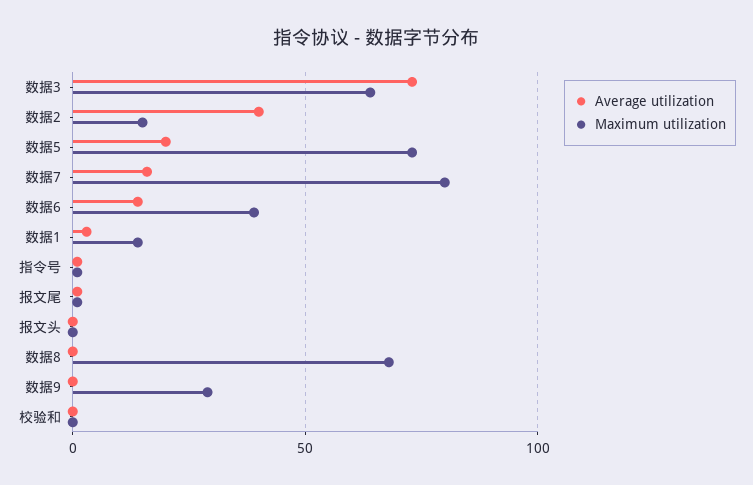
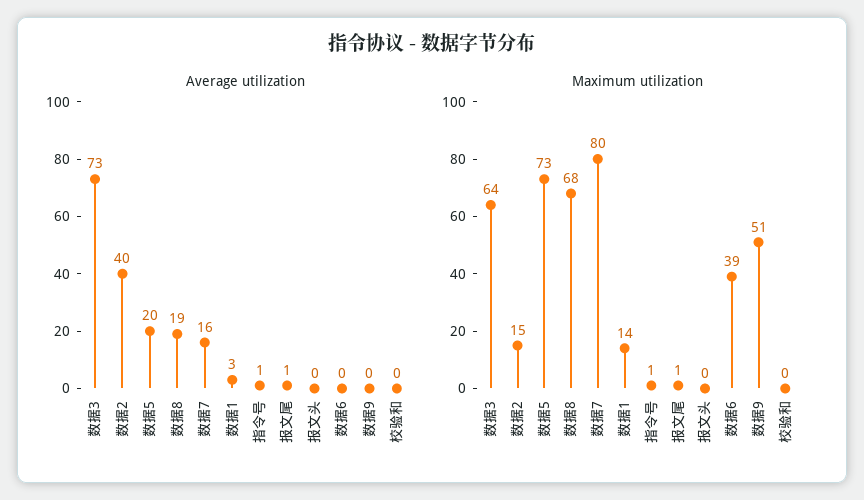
Average utilization, 数据6: 15 -> 0
Average utilization, 数据8: 0 -> 19
Maximum utilization, 数据9: 30 -> 51

